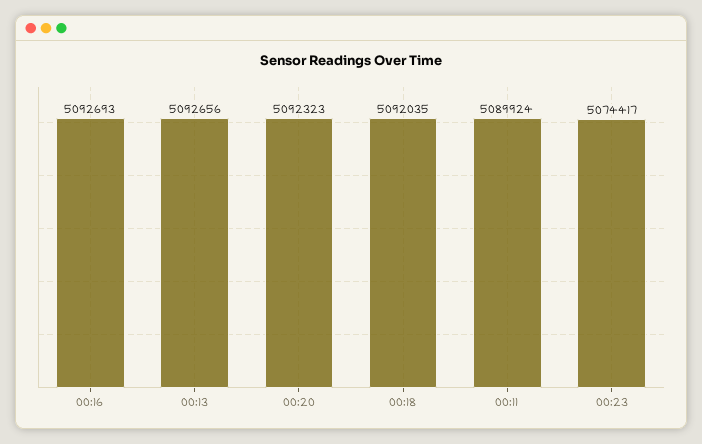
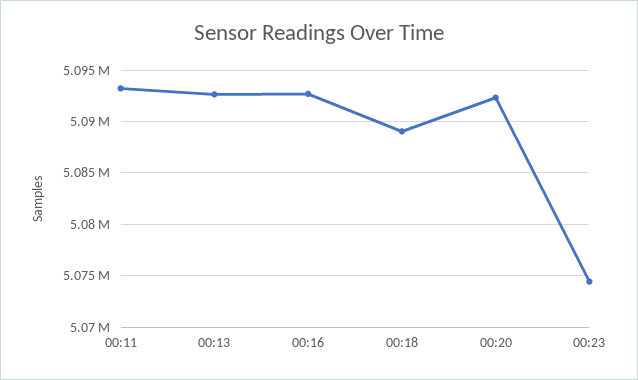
00:18: 5092035 -> 5089000
00:11: 5089924 -> 5093000

